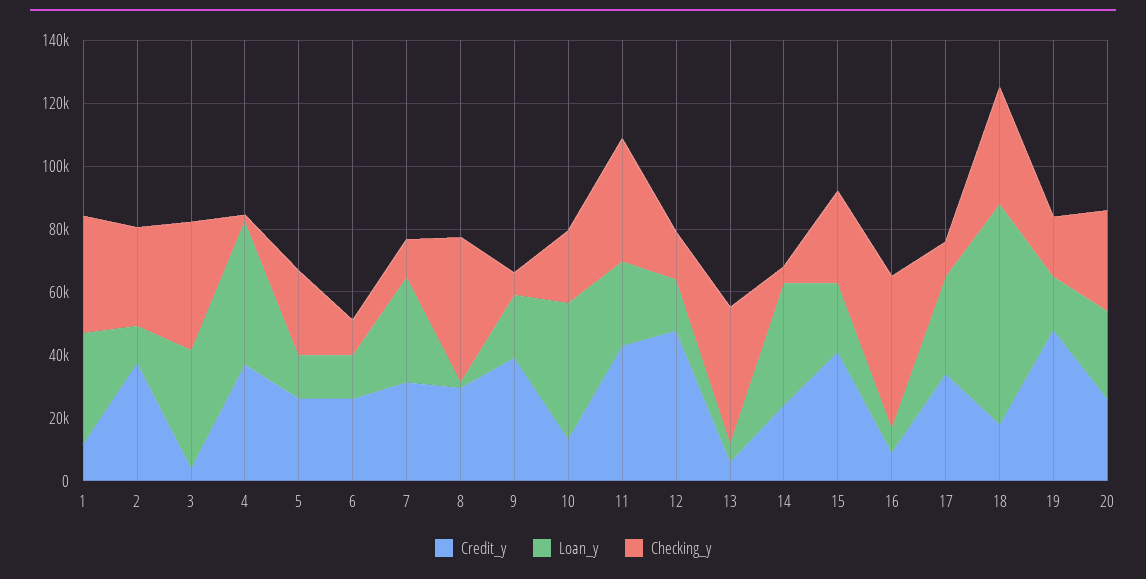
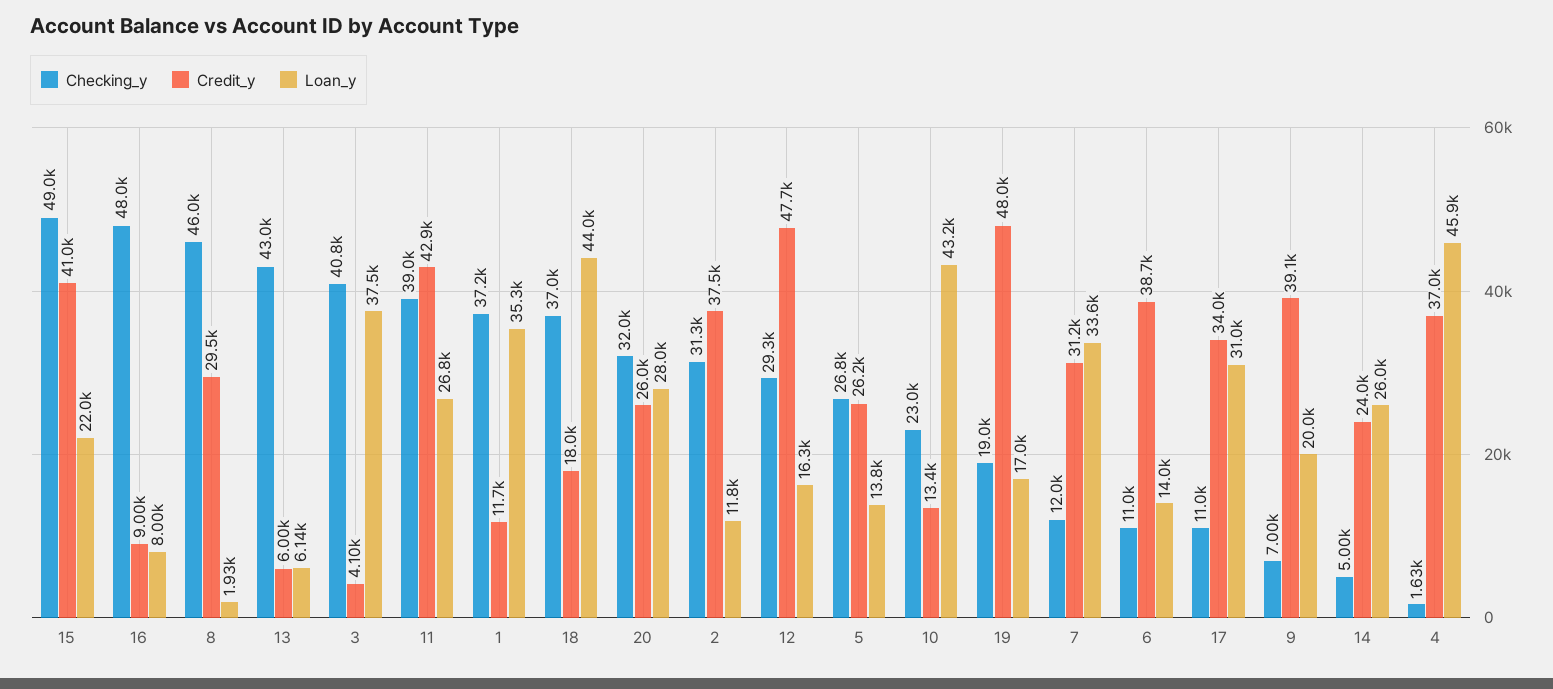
Credit_y, 6: 25000 -> 38700
Checking_y, 12: 15000 -> 29300
Loan_y, 14: 40000 -> 26000
Checking_y, 15: 30000 -> 49000
Loan_y, 18: 70000 -> 44000

